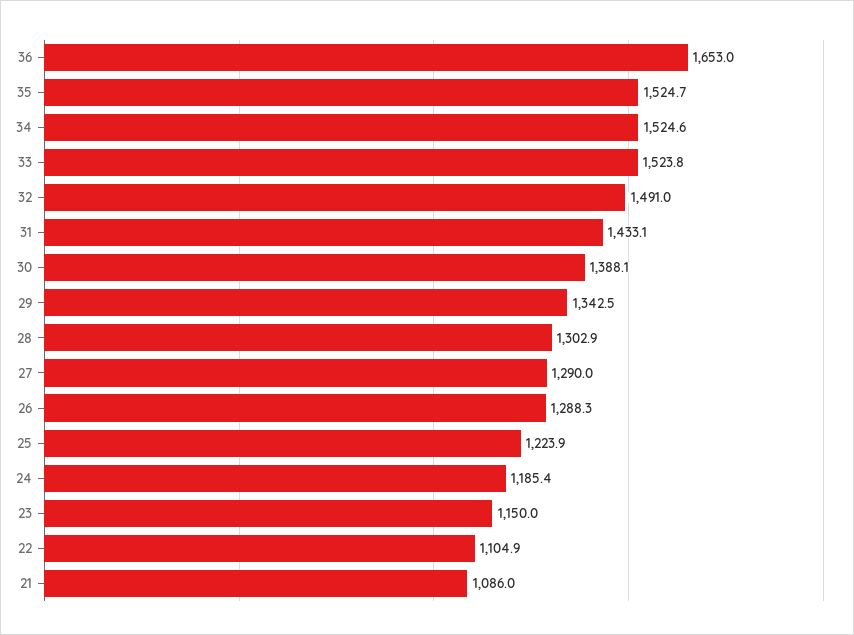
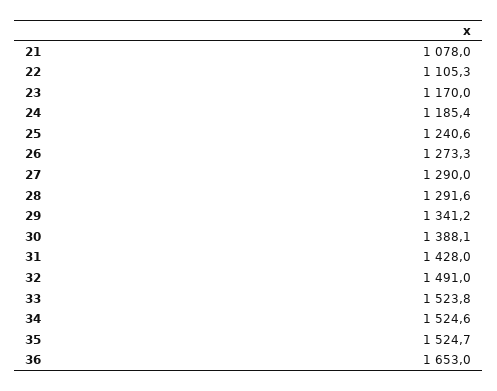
31: 1433.1 -> 1428
29: 1342.5 -> 1341.2
28: 1302.9 -> 1291.6
26: 1288.3 -> 1273.3
25: 1223.9 -> 1240.6
23: 1150 -> 1170
22: 1104.9 -> 1105.3
21: 1086 -> 1078

